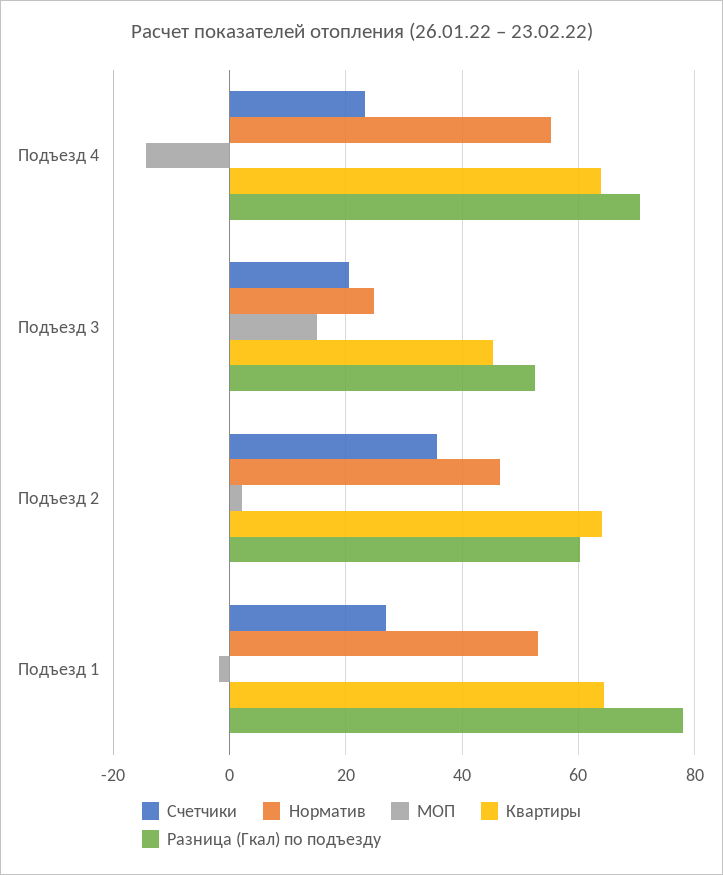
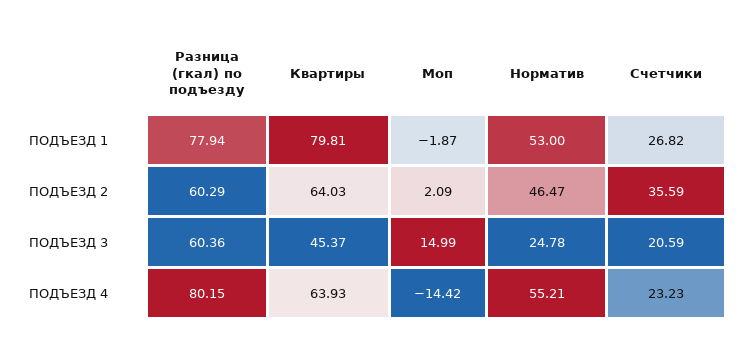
Разница (Гкал) по подъезду, Подъезд 4: 70 -> 80.15
Разница (Гкал) по подъезду, Подъезд 3: 52 -> 60.36
Квартиры, Подъезд 1: 64 -> 79.81

